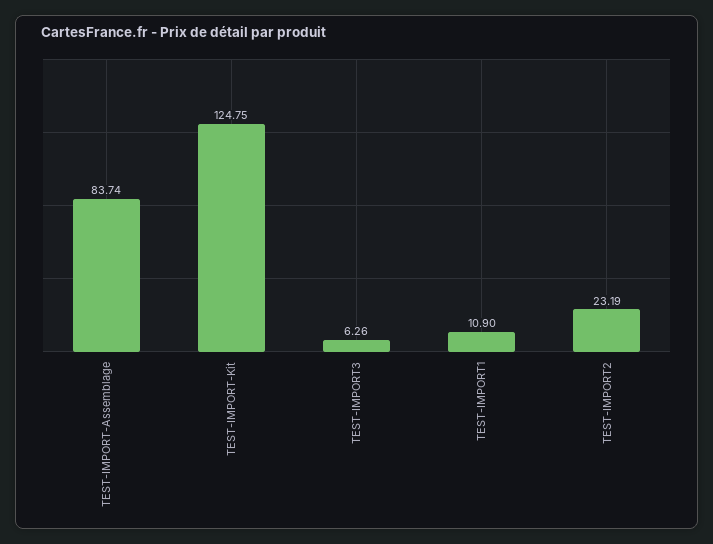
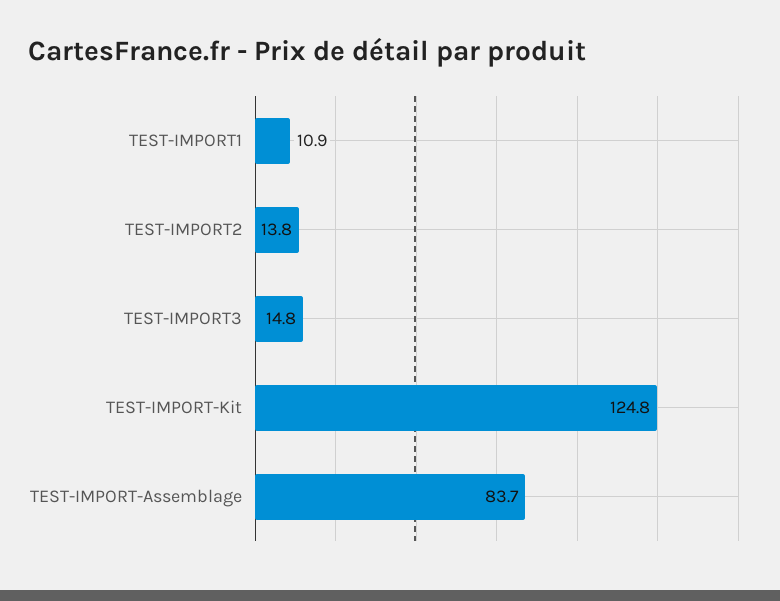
TEST-IMPORT3: 6.26 -> 14.8
TEST-IMPORT2: 23.19 -> 13.8

